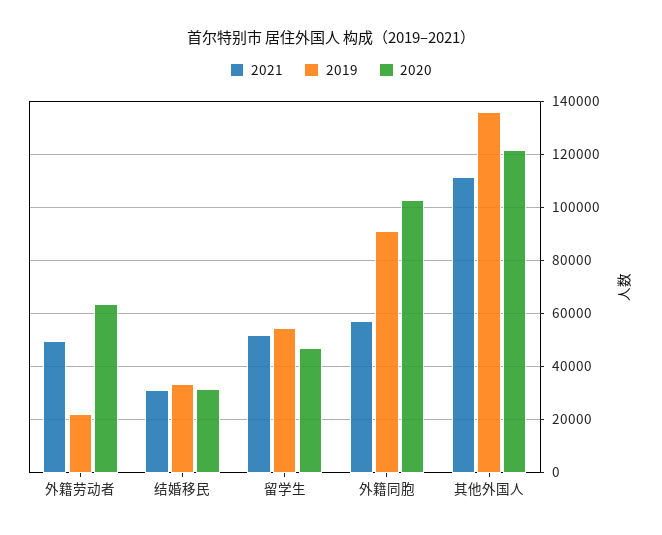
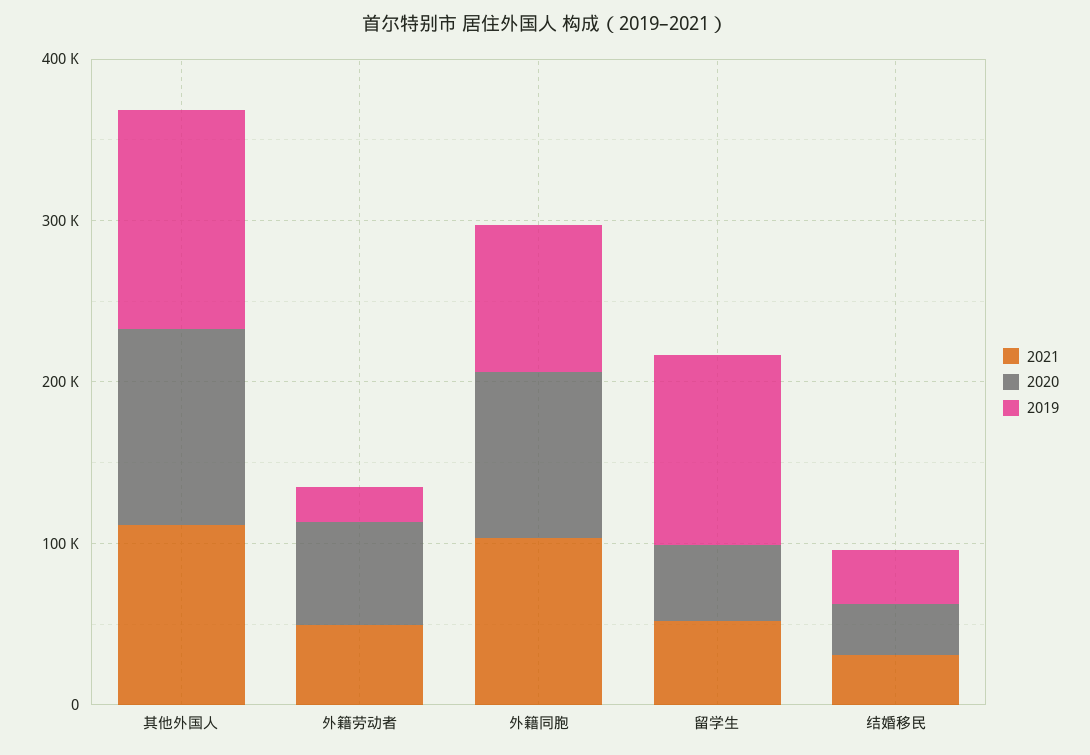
2019, 留学生: 55000 -> 120000
2021, 外籍同胞: 57500 -> 100000

